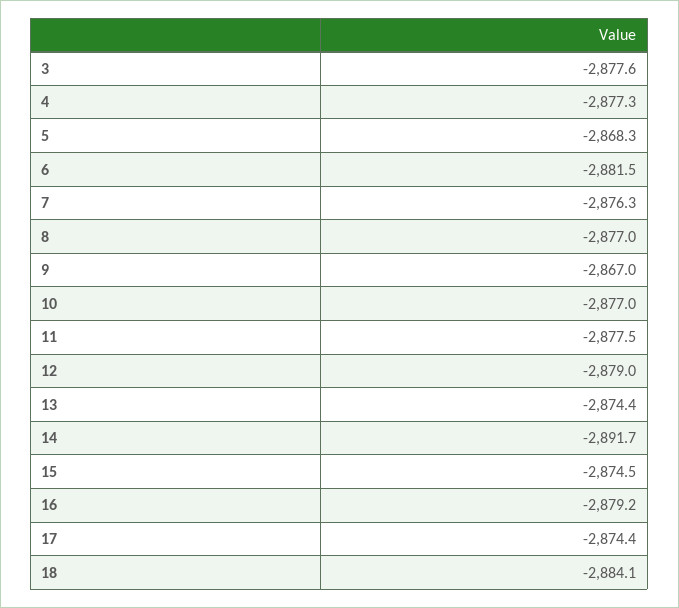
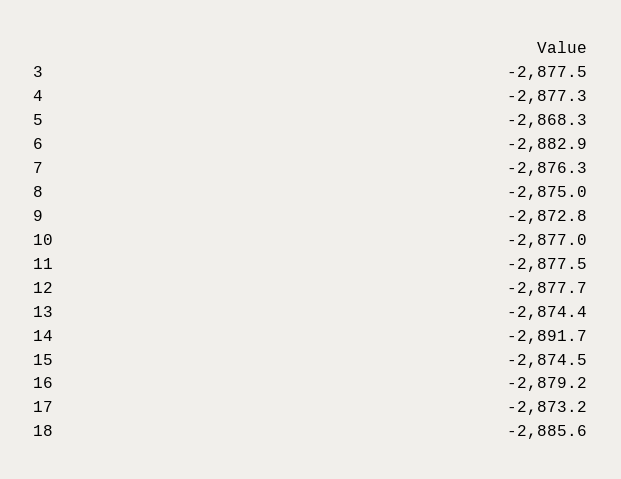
3: -2877.6 -> -2877.5
6: -2881.5 -> -2882.9
8: -2877 -> -2875
9: -2867 -> -2872.8
12: -2879 -> -2877.7
17: -2874.4 -> -2873.2
18: -2884.1 -> -2885.6

